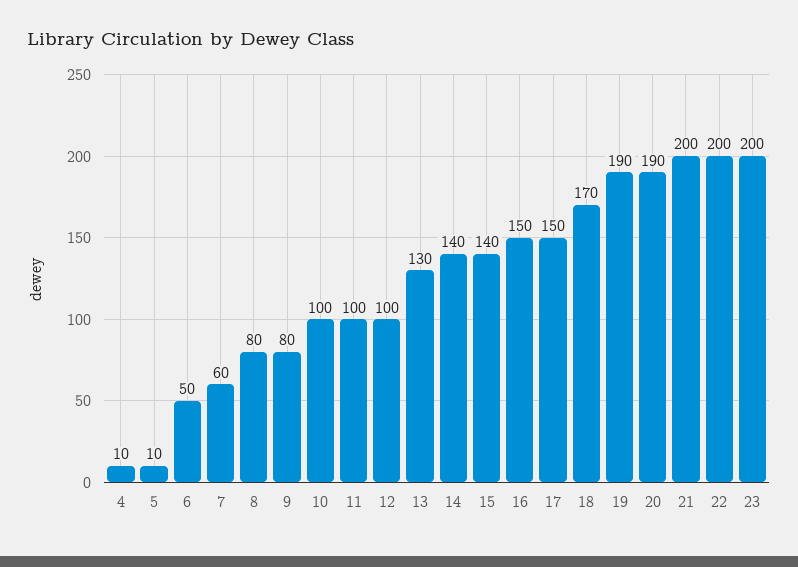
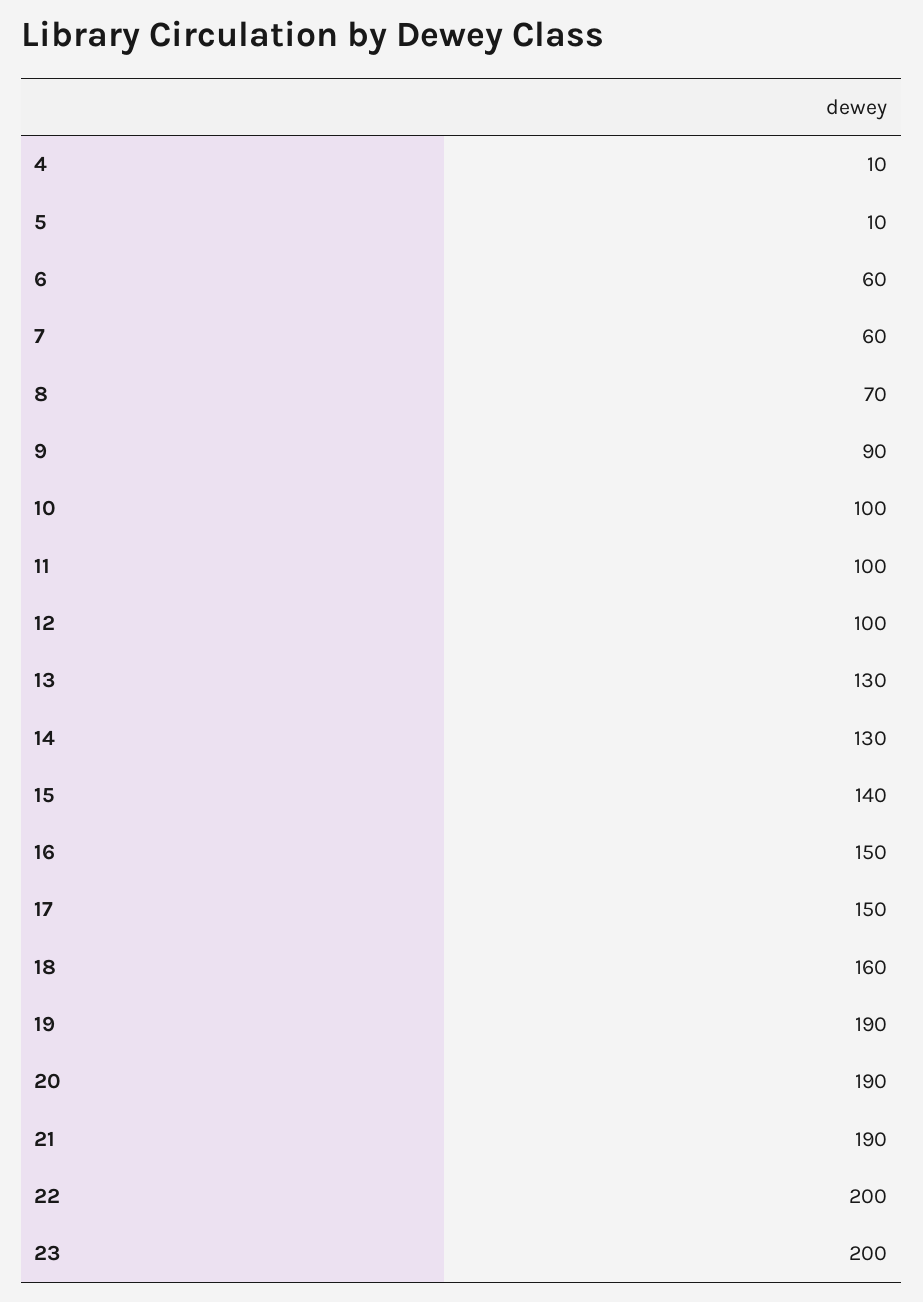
6: 50 -> 60
8: 80 -> 70
9: 80 -> 90
14: 140 -> 130
18: 170 -> 160
21: 200 -> 190

